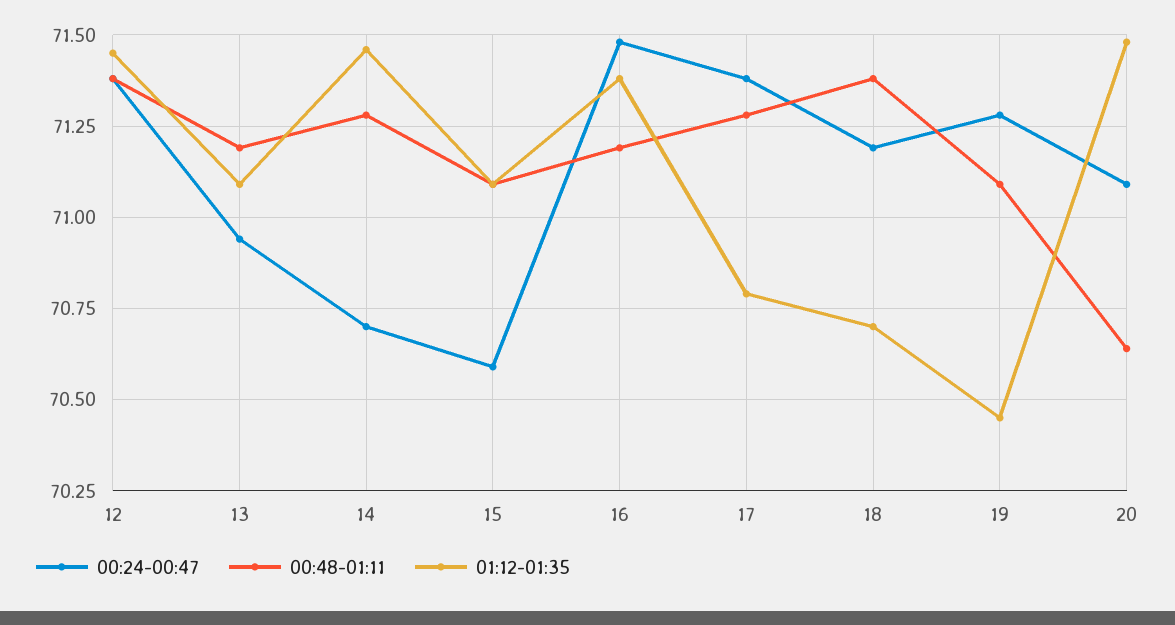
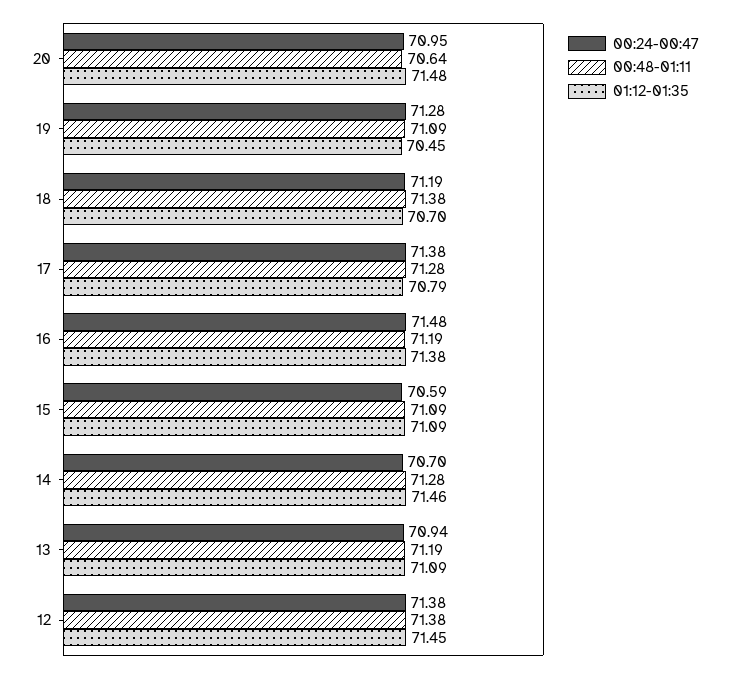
00:24-00:47, 20: 71.1 -> 70.95

